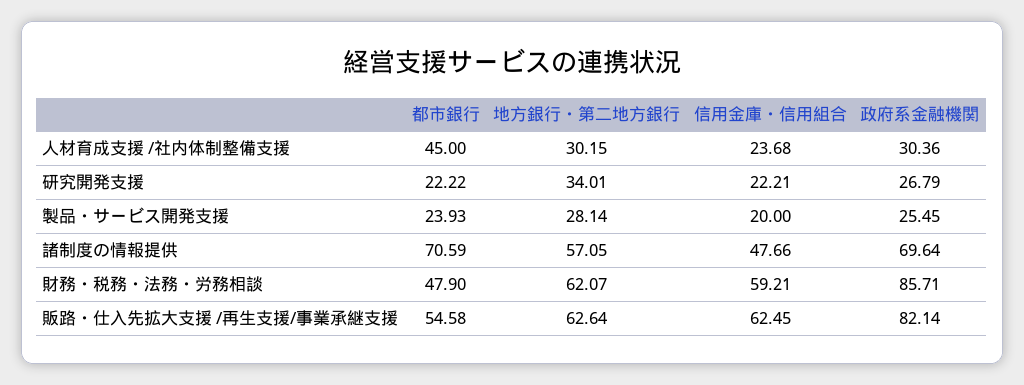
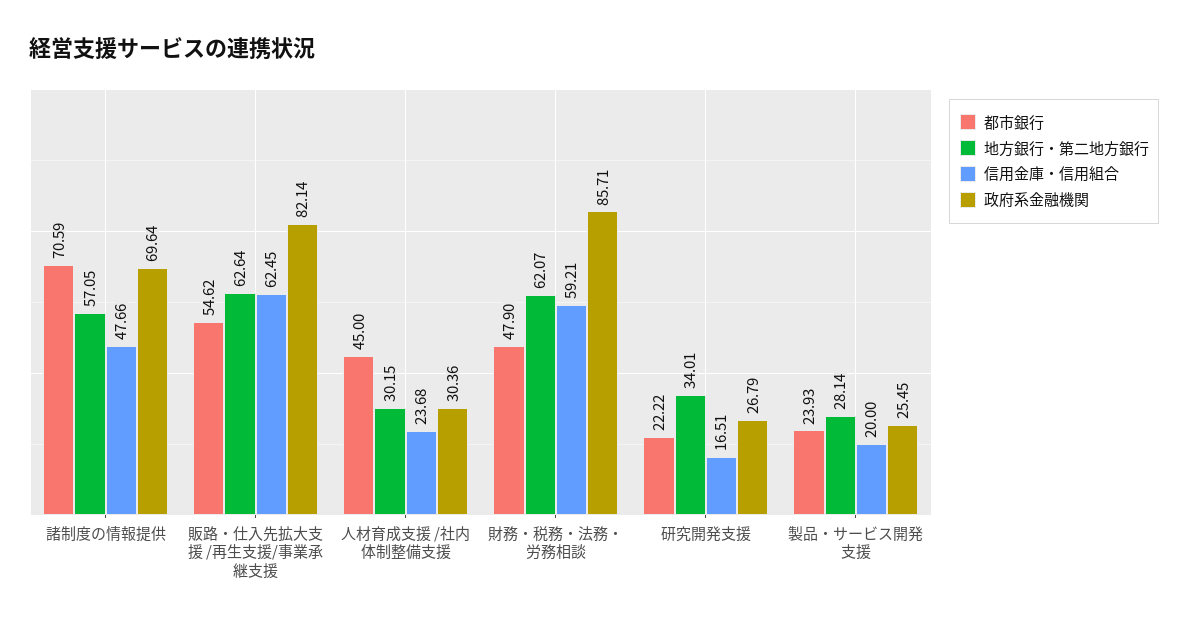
信用金庫・信用組合, 研究開発支援: 22.21 -> 16.51
都市銀行, 販路・仕入先拡大支援 /再生支援/事業承継支援: 54.58 -> 54.62

